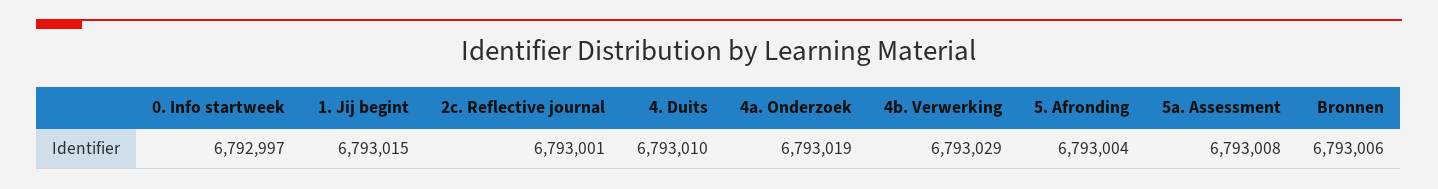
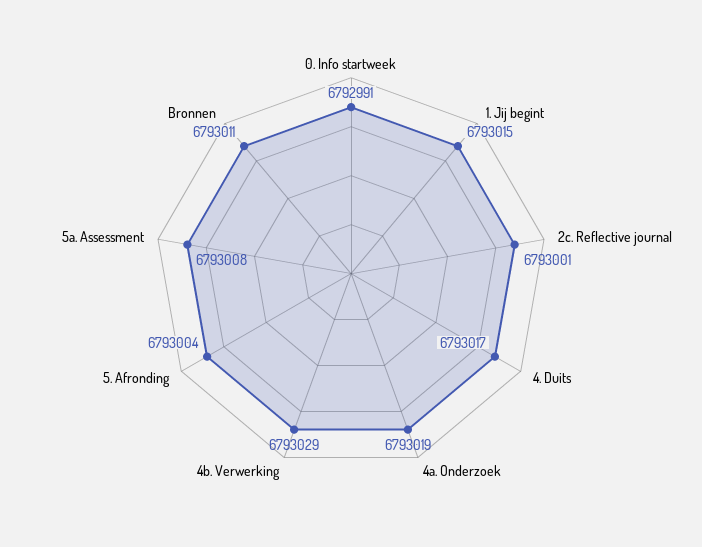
0. Info startweek: 6792997 -> 6792991
4. Duits: 6793010 -> 6793017
Bronnen: 6793006 -> 6793011

